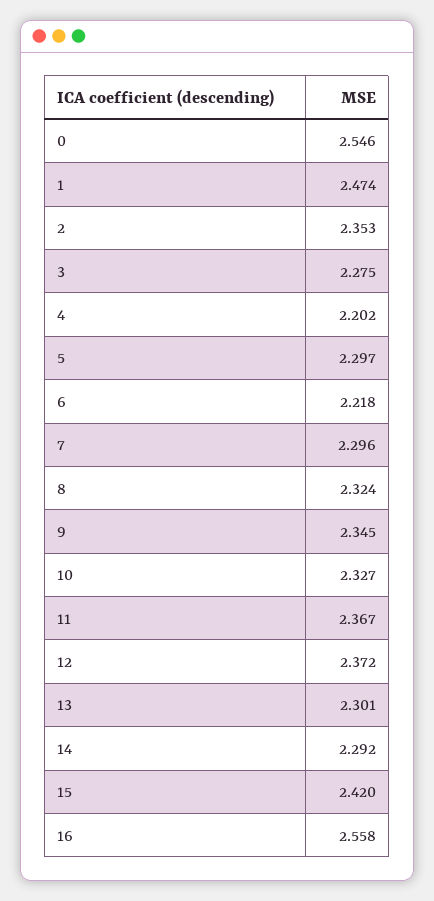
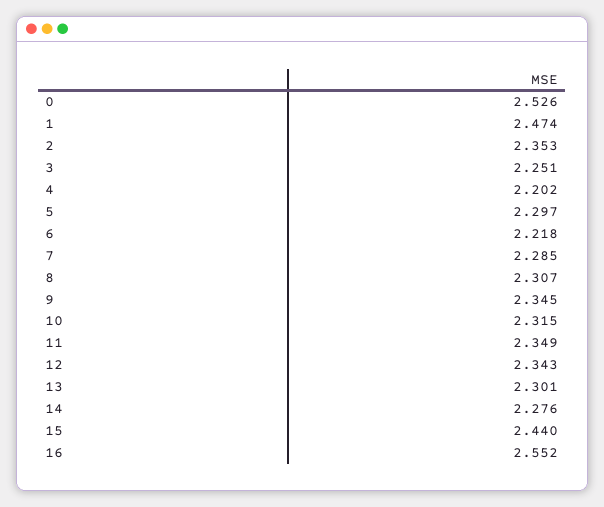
0: 2.546 -> 2.526
3: 2.275 -> 2.251
7: 2.296 -> 2.285
8: 2.324 -> 2.307
10: 2.327 -> 2.315
11: 2.367 -> 2.349
12: 2.372 -> 2.343
14: 2.292 -> 2.276
15: 2.42 -> 2.44
16: 2.558 -> 2.552

